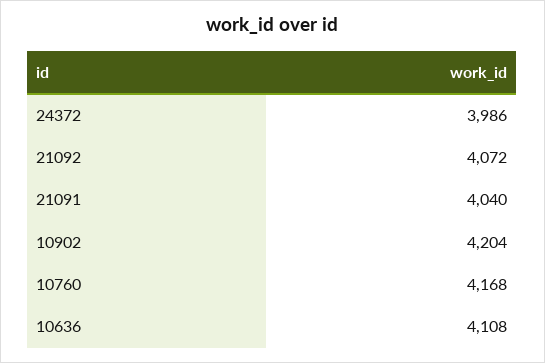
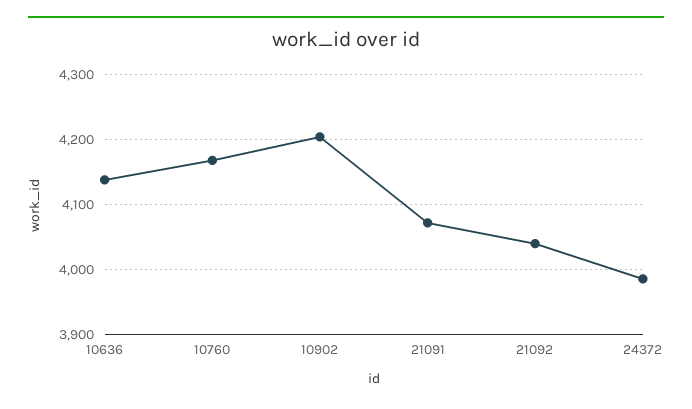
21092: 4072 -> 4040
21091: 4040 -> 4070
10636: 4108 -> 4140

